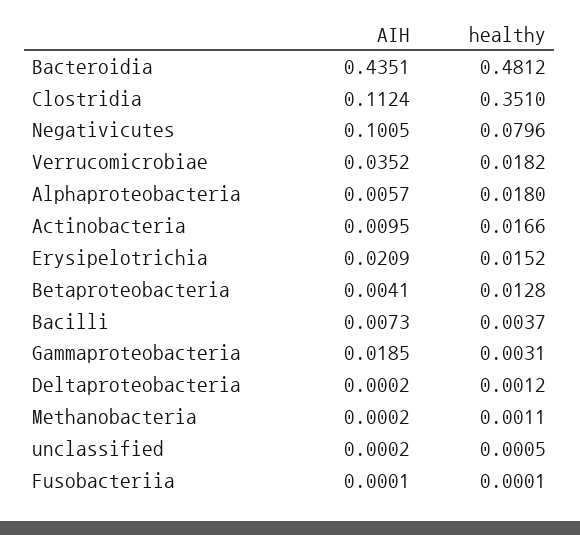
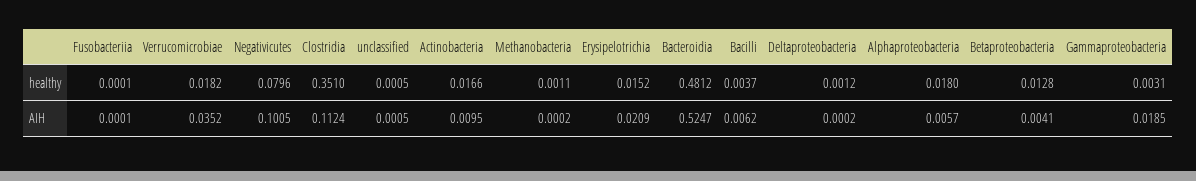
AIH, Bacteroidia: 0.4351 -> 0.5247
AIH, Bacilli: 0.0073 -> 0.0062
AIH, unclassified: 0.0002 -> 0.0005

